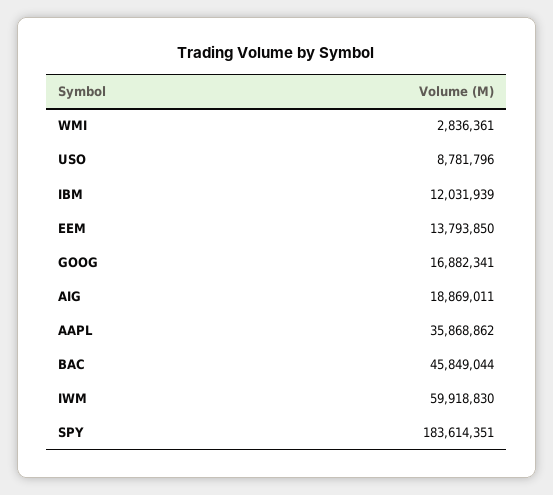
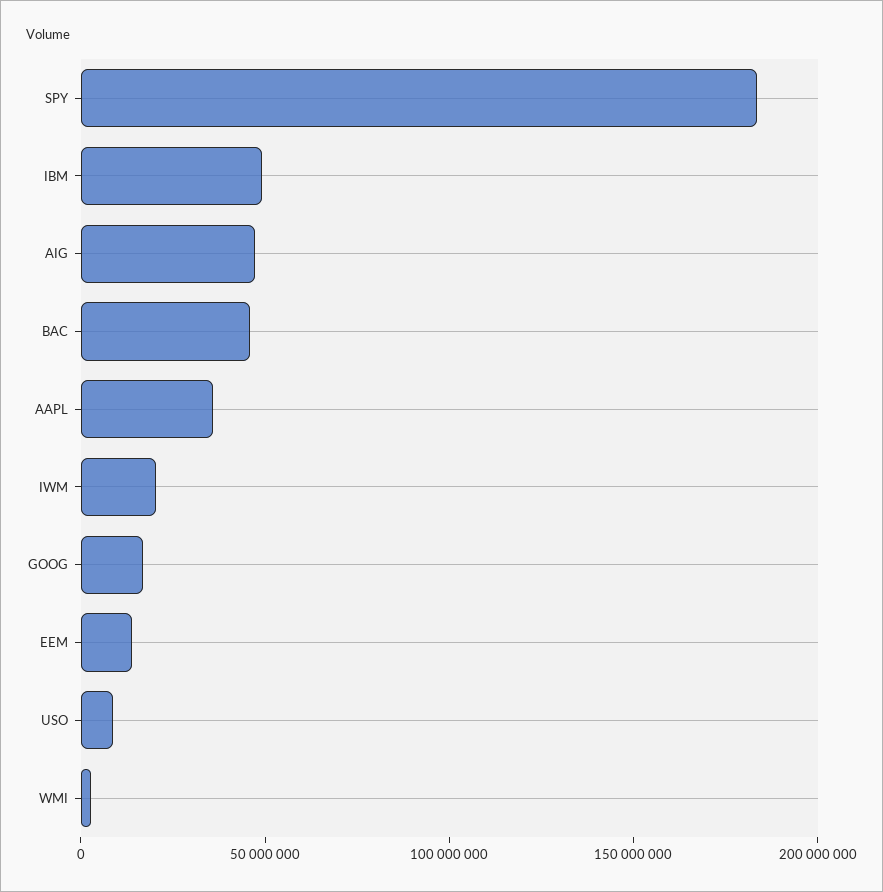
IBM: 12031939 -> 50000000
AIG: 18869011 -> 50000000
IWM: 59918830 -> 20000000

